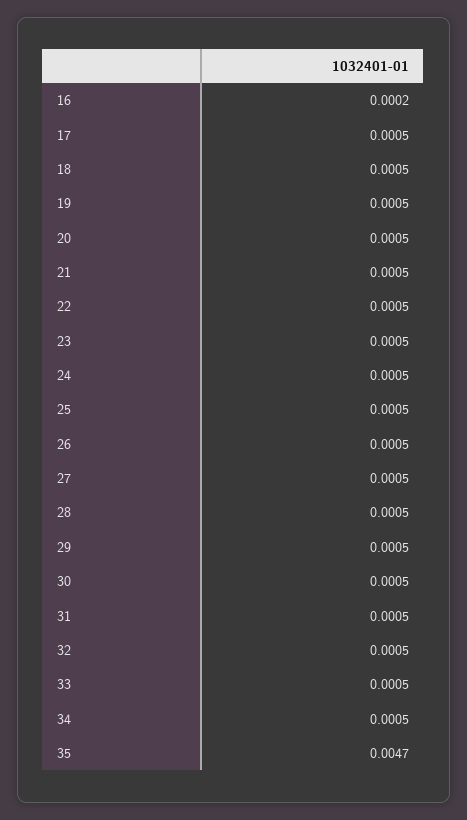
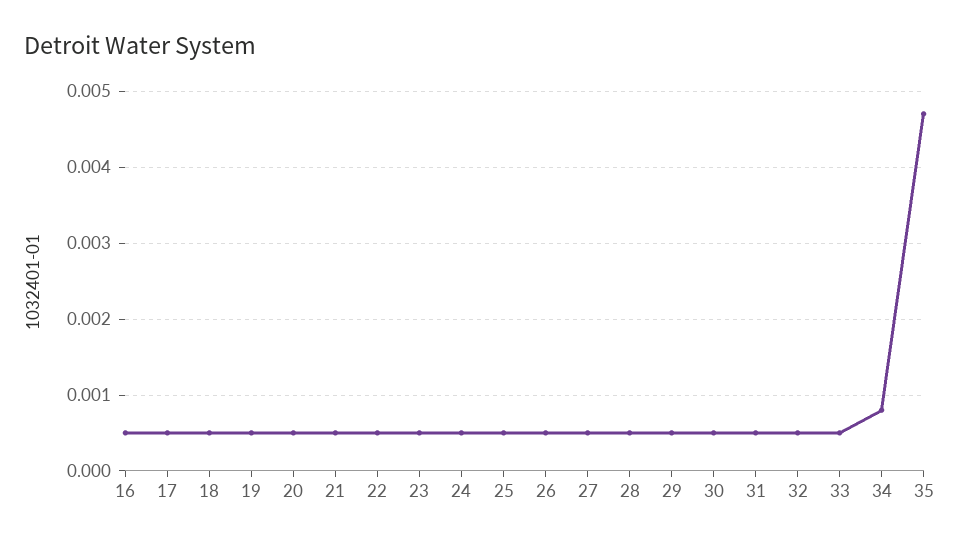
16: 0.0002 -> 0.0005
34: 0.0005 -> 0.0008

